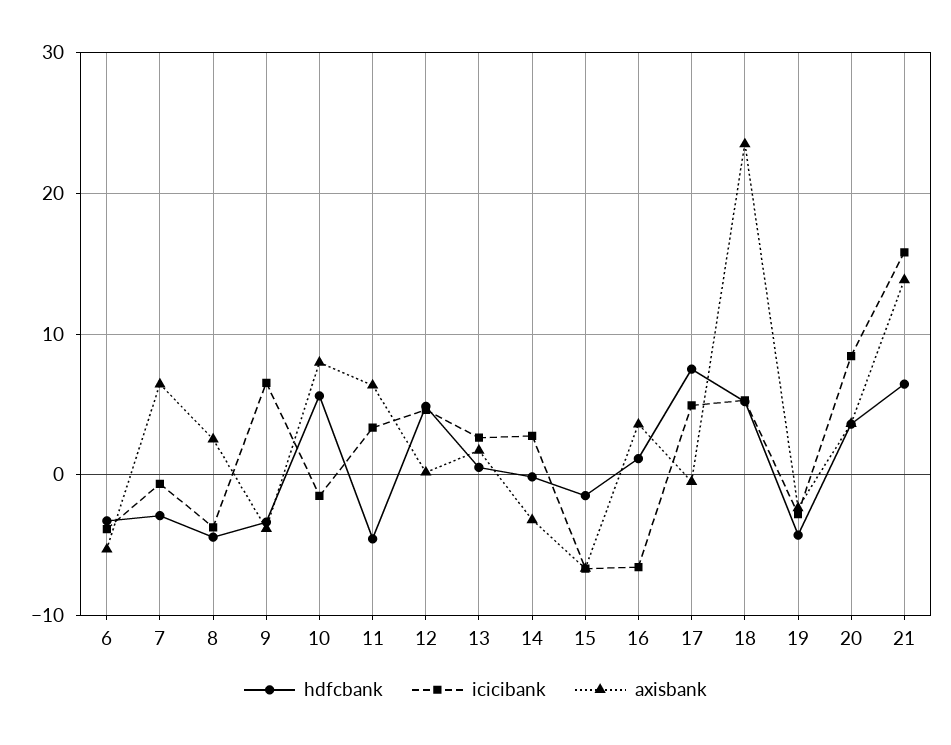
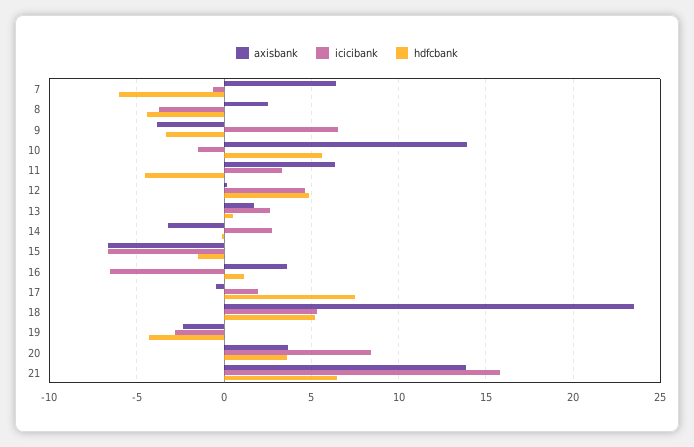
hdfcbank, 6: -3 -> none
icicibank, 6: -4 -> none
axisbank, 6: -5 -> none
hdfcbank, 7: -3 -> -6
axisbank, 10: 8 -> 14
icicibank, 17: 5 -> 2

